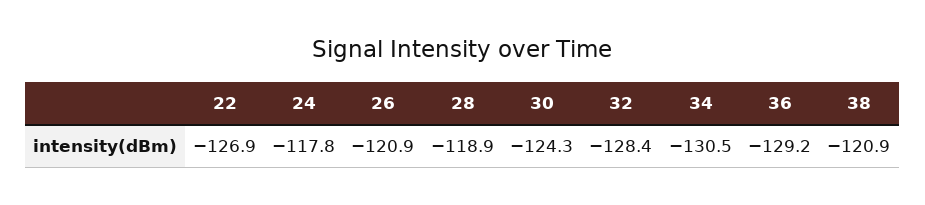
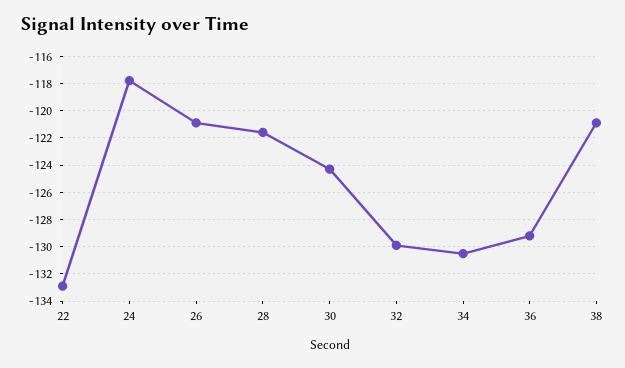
22: -126.9 -> -133
28: -118.9 -> -121.5
32: -128.4 -> -130

